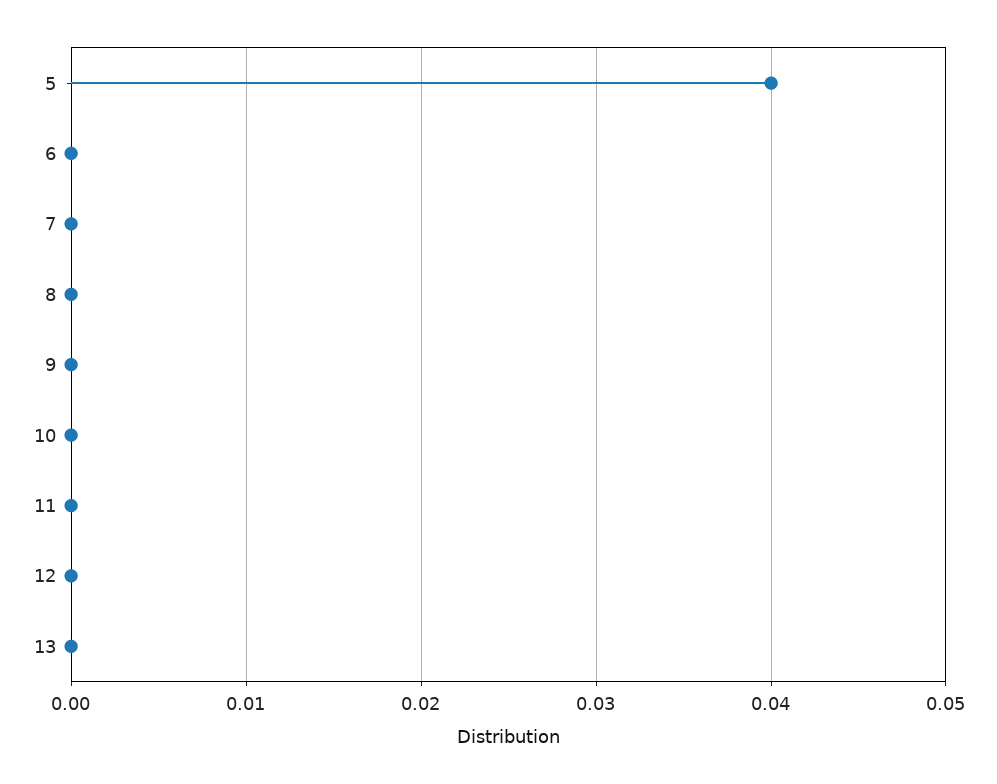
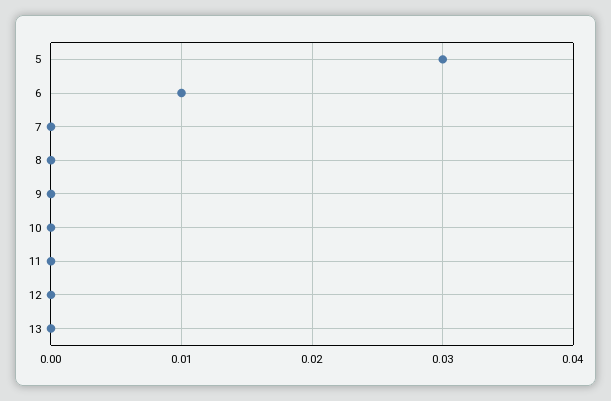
5: 0.04 -> 0.03
6: 0 -> 0.01

